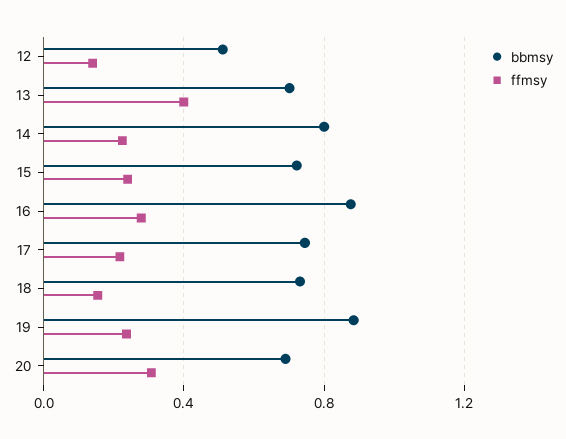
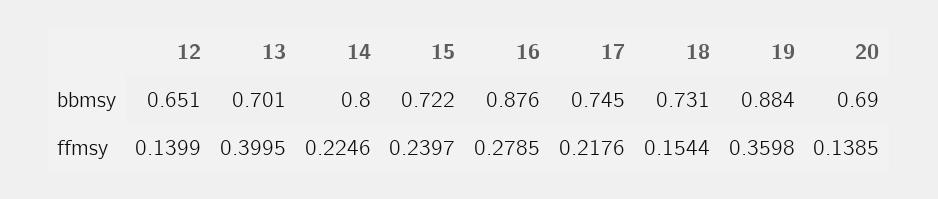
bbmsy, 12: 0.5 -> 0.651
ffmsy, 19: 0.25 -> 0.3598
ffmsy, 20: 0.3 -> 0.1385

